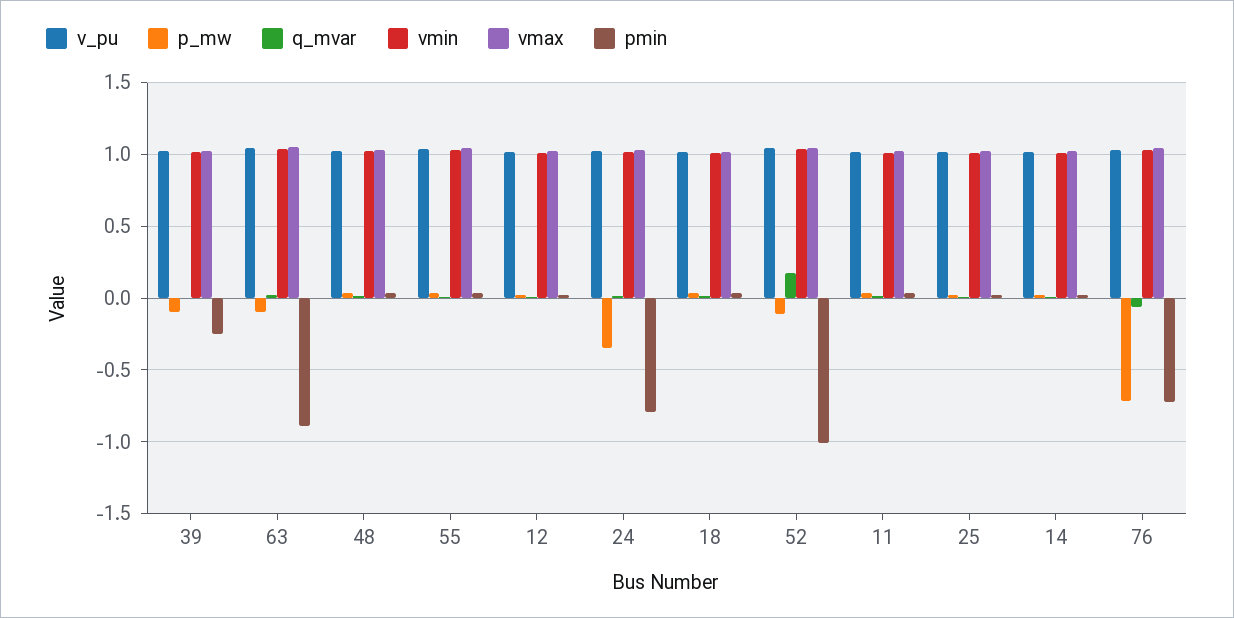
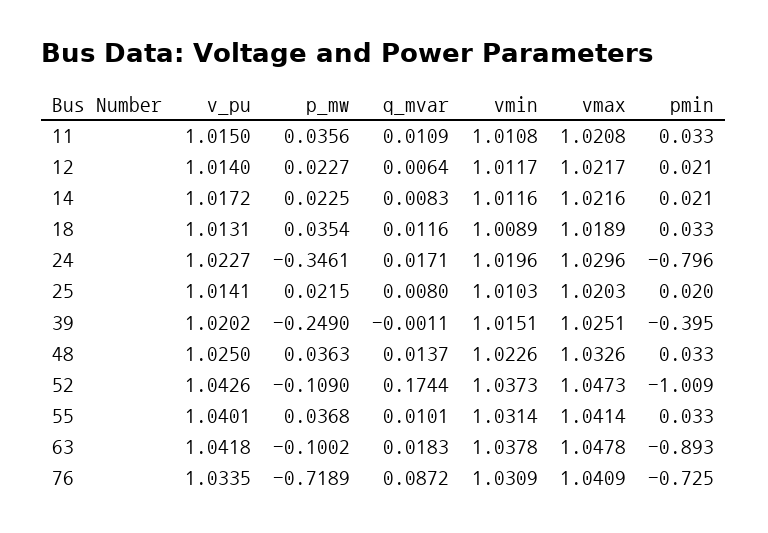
p_mw, 39: -0.1 -> -0.249
pmin, 39: -0.25 -> -0.395
q_mvar, 76: -0.05 -> 0.0872

